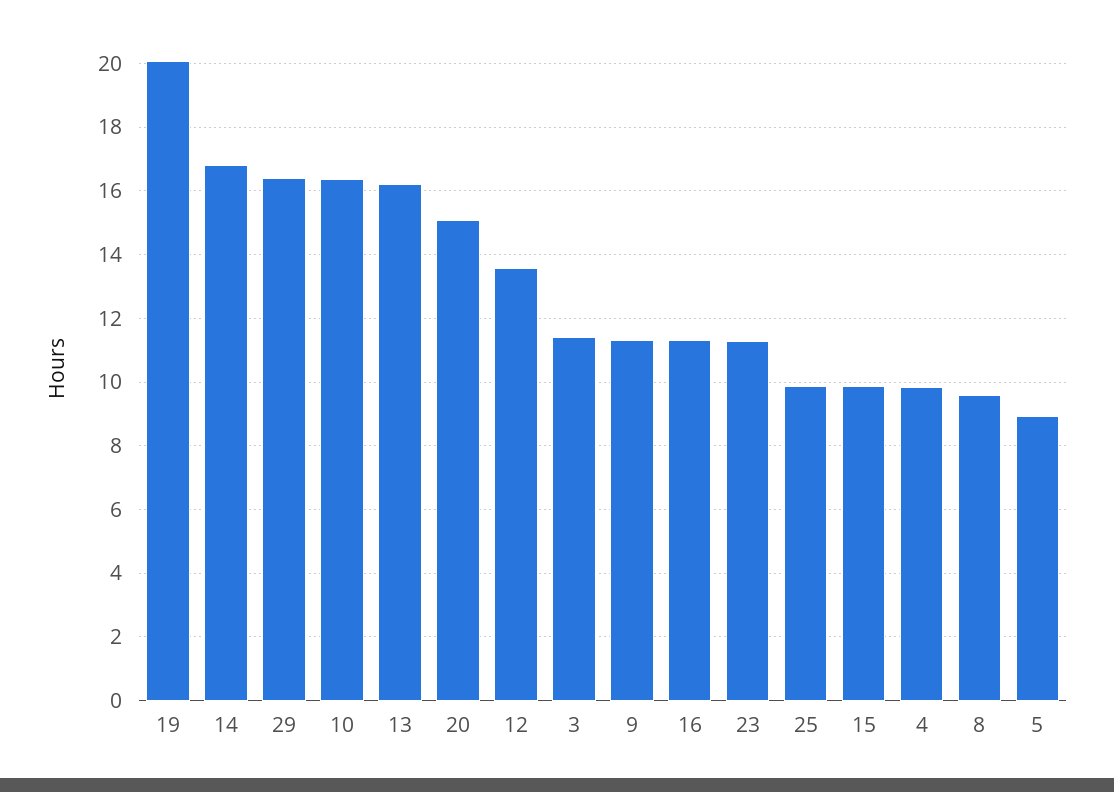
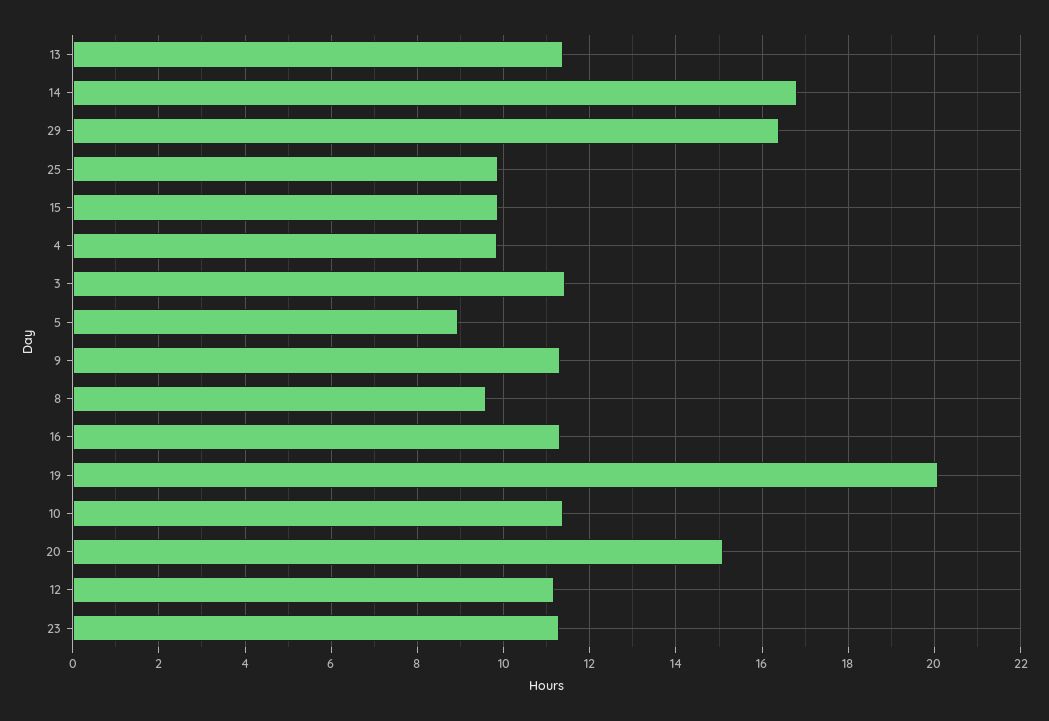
10: 16.4 -> 11.4
13: 16.2 -> 11.4
12: 13.6 -> 11.2

